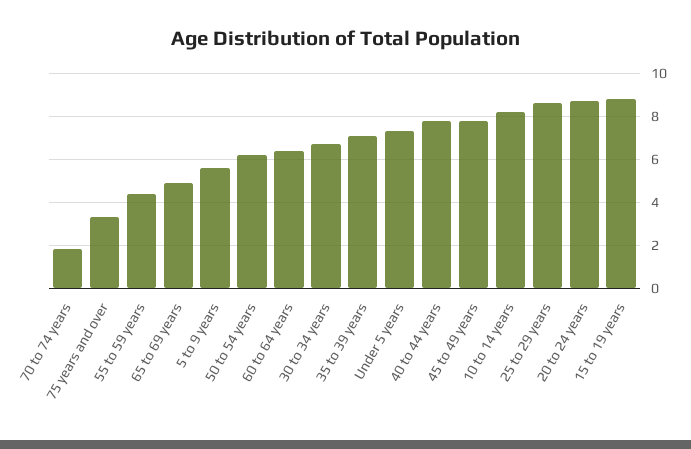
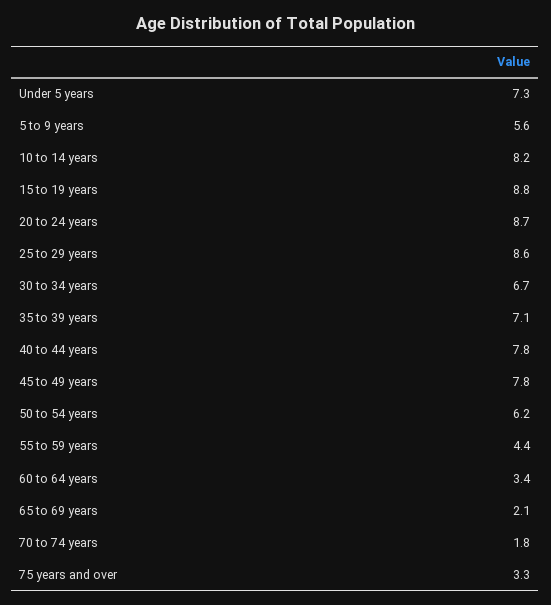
65 to 69 years: 5 -> 2.1
60 to 64 years: 6.5 -> 3.4

